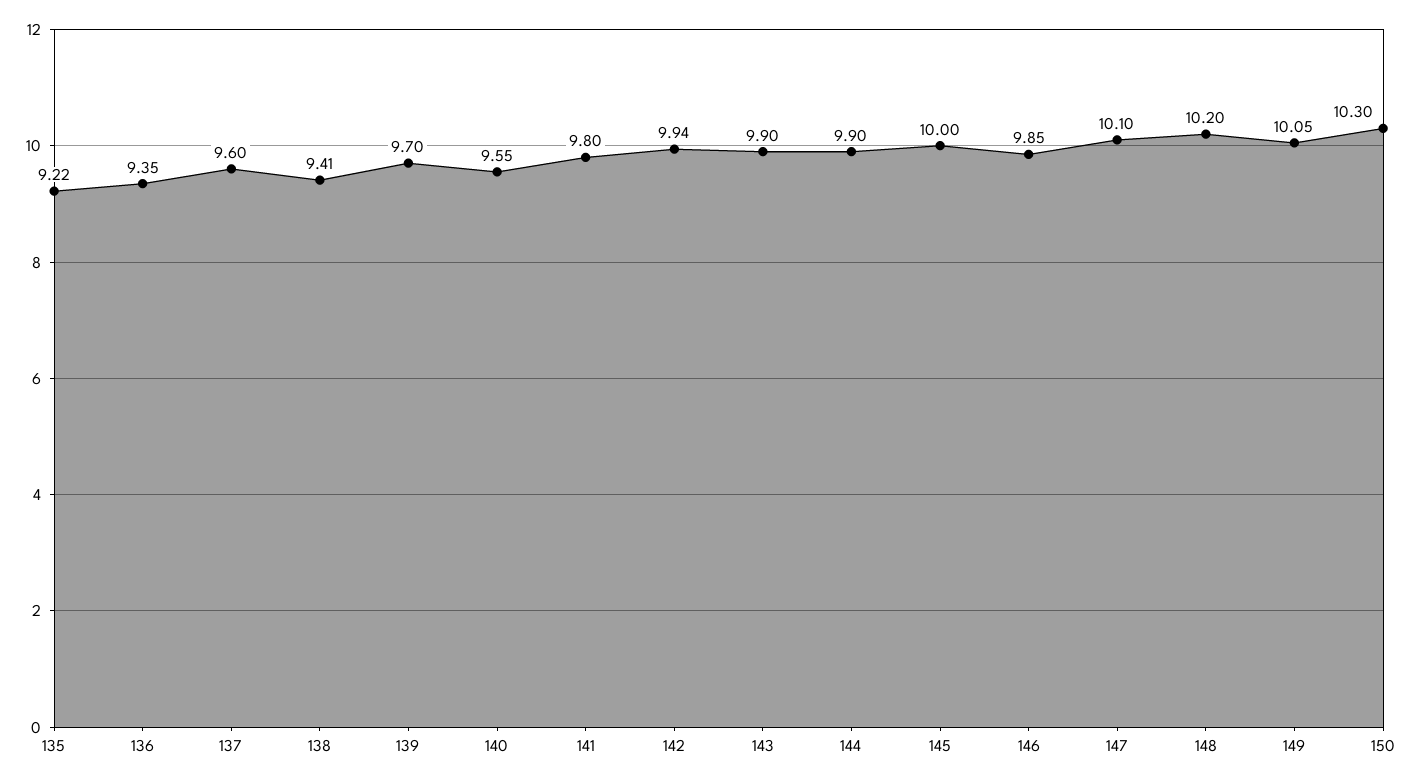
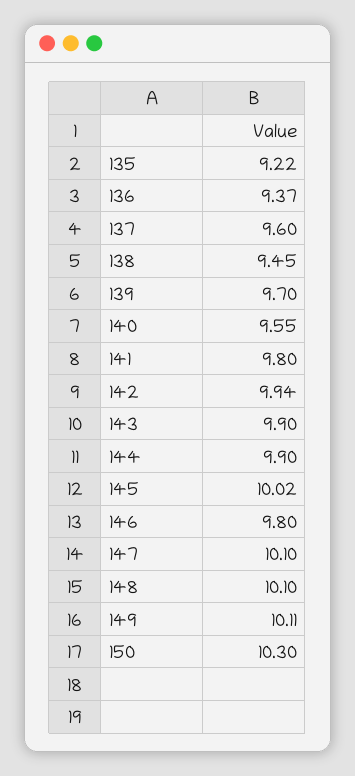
136: 9.35 -> 9.37
138: 9.41 -> 9.45
145: 10 -> 10.02
146: 9.85 -> 9.8
148: 10.2 -> 10.1
149: 10.05 -> 10.11

